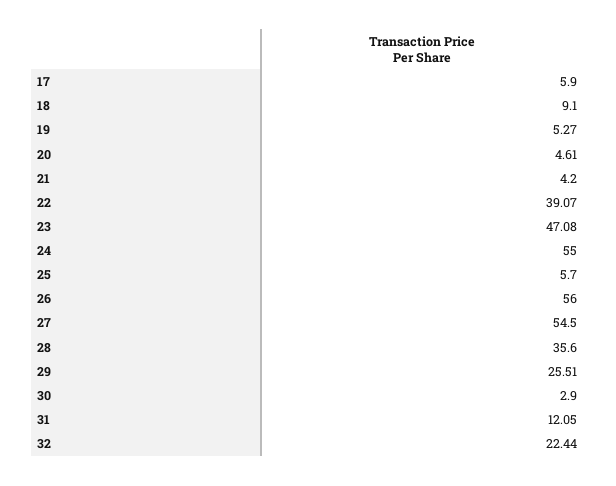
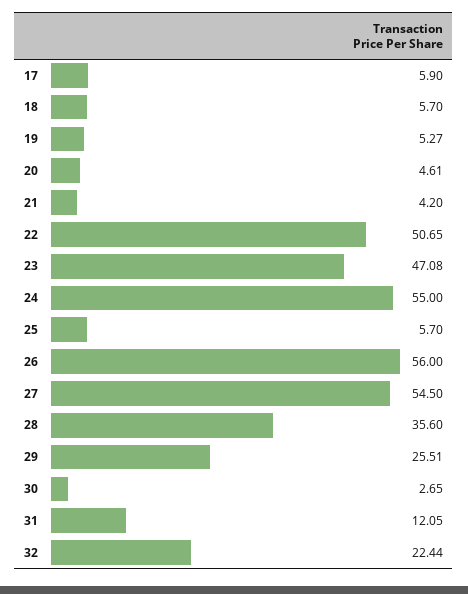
18: 9.1 -> 5.7
22: 39.07 -> 50.65
30: 2.9 -> 2.65

